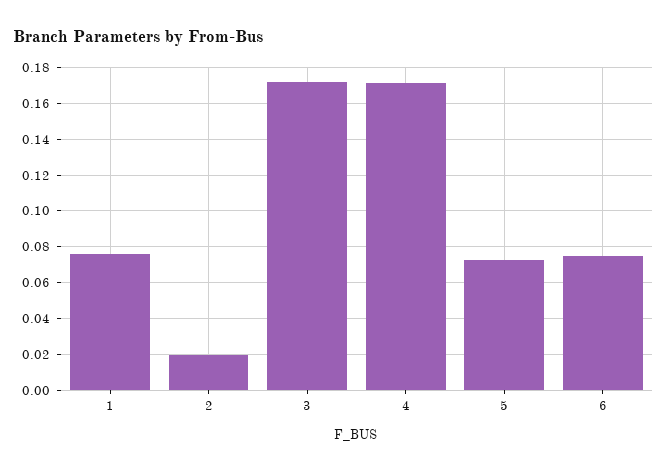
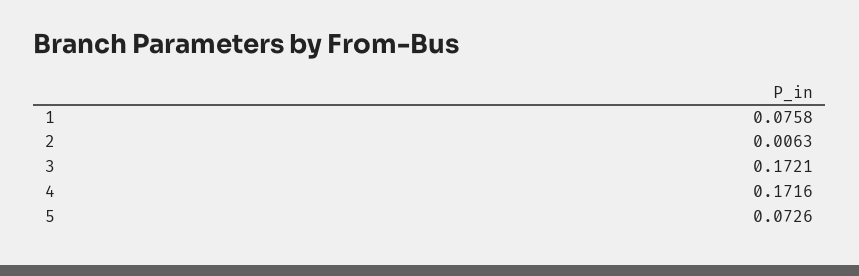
2: 0.02 -> 0.0063
6: 0.075 -> none

